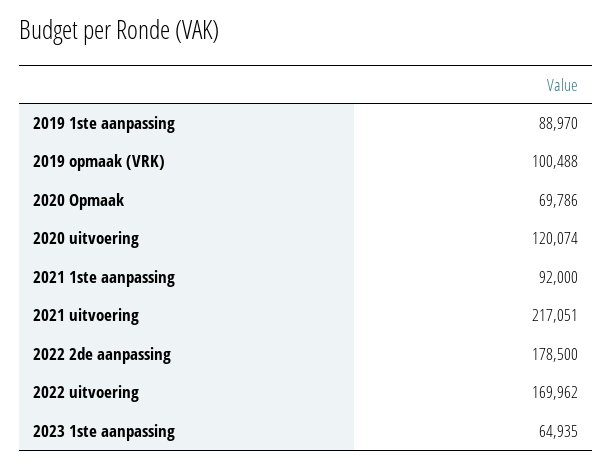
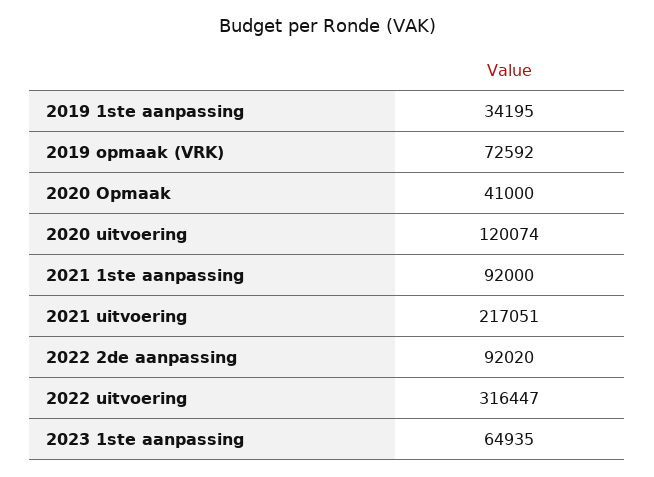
2019 1ste aanpassing: 88970 -> 34195
2019 opmaak (VRK): 100488 -> 72592
2020 Opmaak: 69786 -> 41000
2022 2de aanpassing: 178500 -> 92020
2022 uitvoering: 169962 -> 316447

